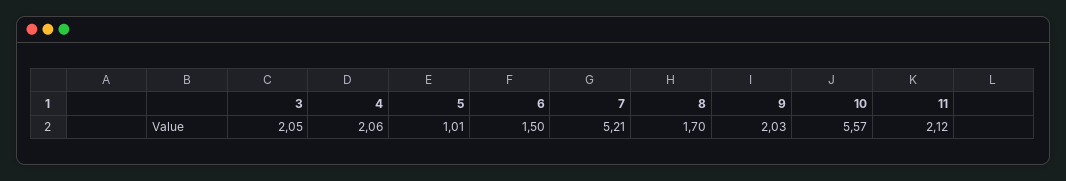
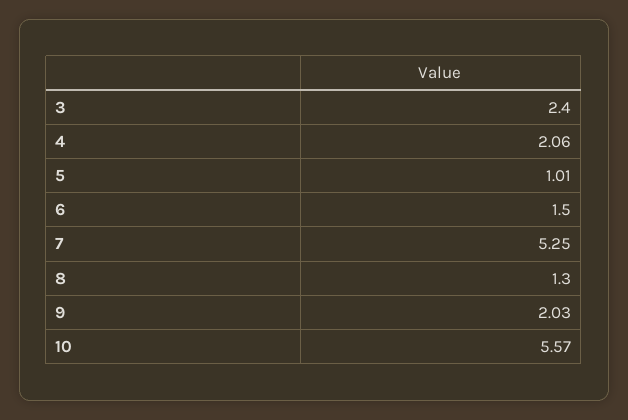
3: 2.05 -> 2.4
7: 5.21 -> 5.25
8: 1.7 -> 1.3
11: 2.12 -> none

